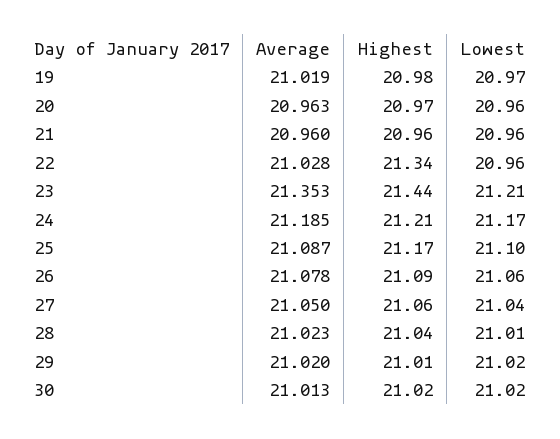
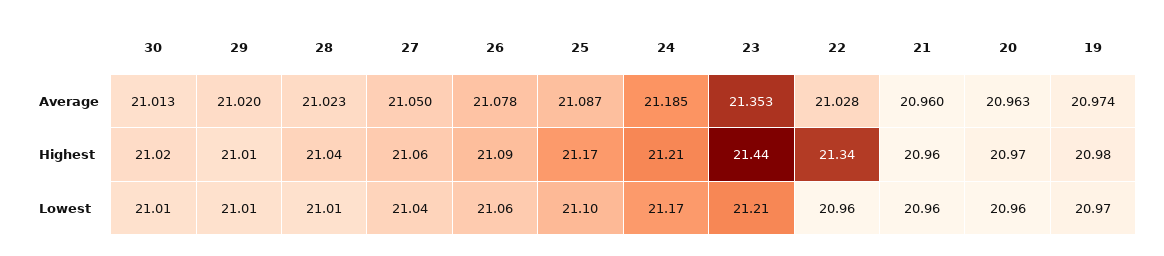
Average, 19: 21.019 -> 20.974
Lowest, 29: 21.02 -> 21.01
Lowest, 30: 21.02 -> 21.01

